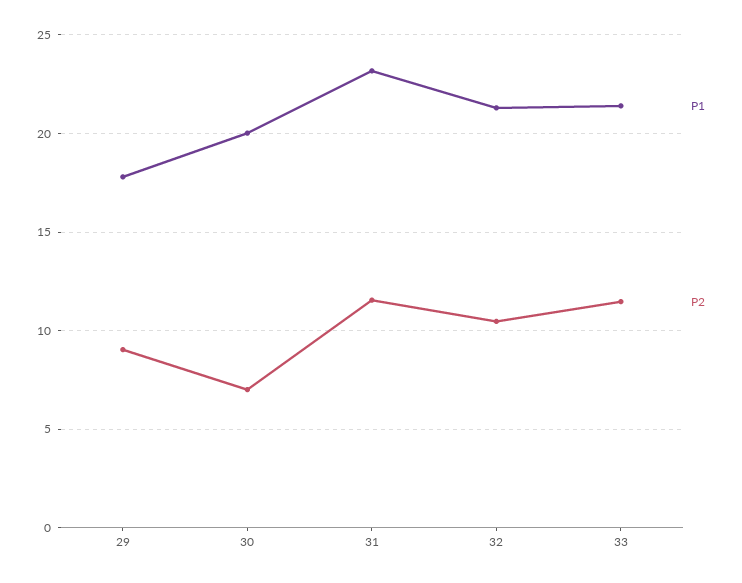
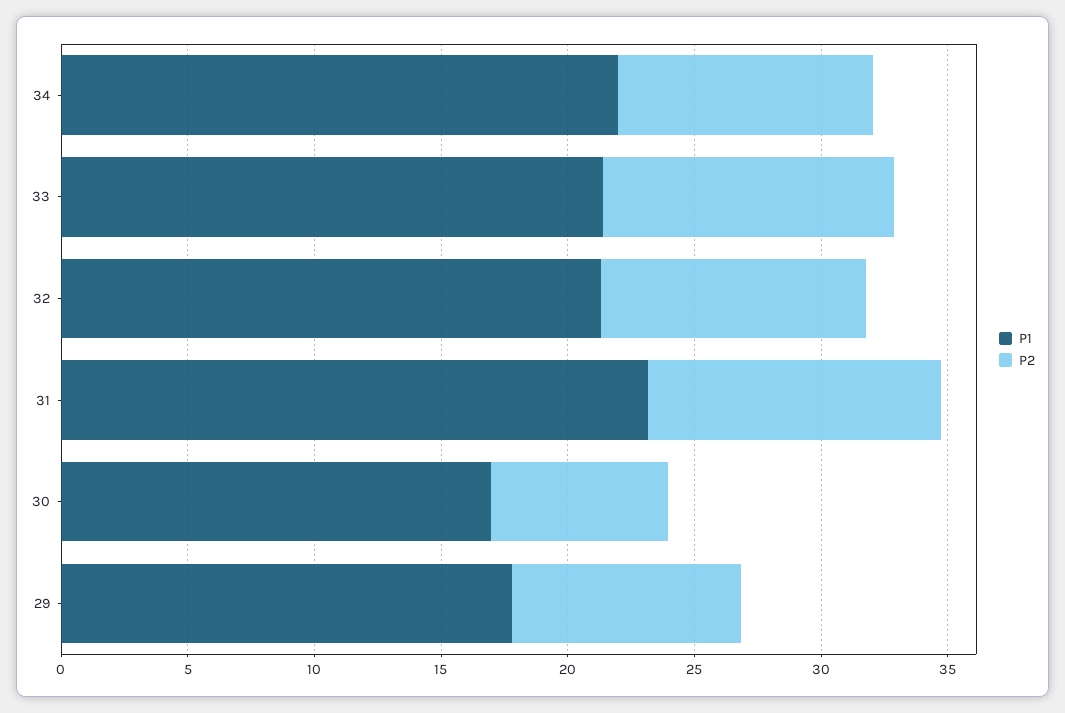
P1, 30: 20 -> 17
P1, 34: none -> 22
P2, 34: none -> 10

